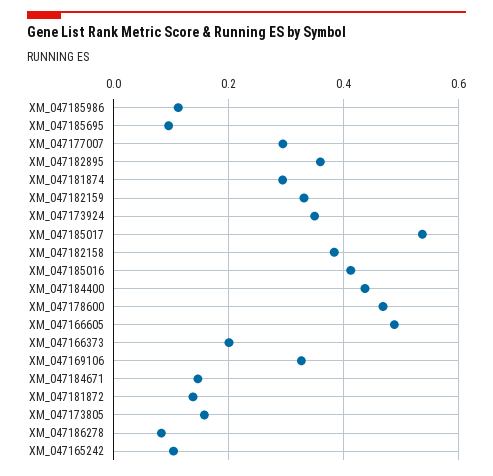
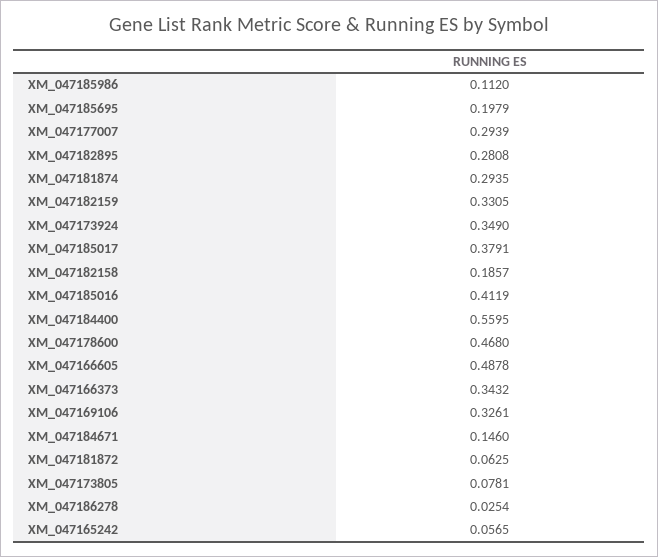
XM_047185695: 0.1 -> 0.1979
XM_047182895: 0.36 -> 0.2808
XM_047185017: 0.54 -> 0.3791
XM_047182158: 0.38 -> 0.1857
XM_047184400: 0.44 -> 0.5595
XM_047166373: 0.2 -> 0.3432
XM_047181872: 0.14 -> 0.0625
XM_047173805: 0.16 -> 0.0781
XM_047186278: 0.08 -> 0.0254
XM_047165242: 0.1 -> 0.0565

